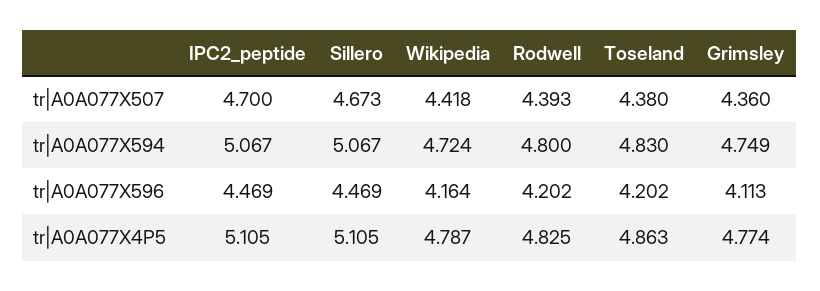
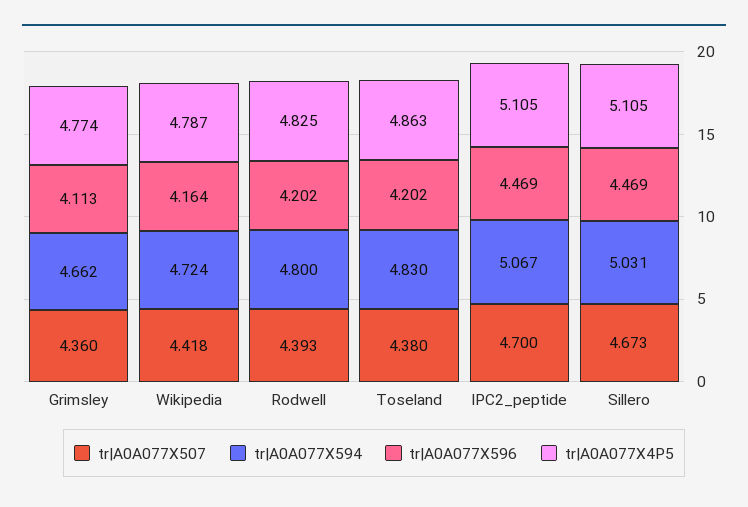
tr|A0A077X594, Sillero: 5.067 -> 5.031
tr|A0A077X594, Grimsley: 4.749 -> 4.662

